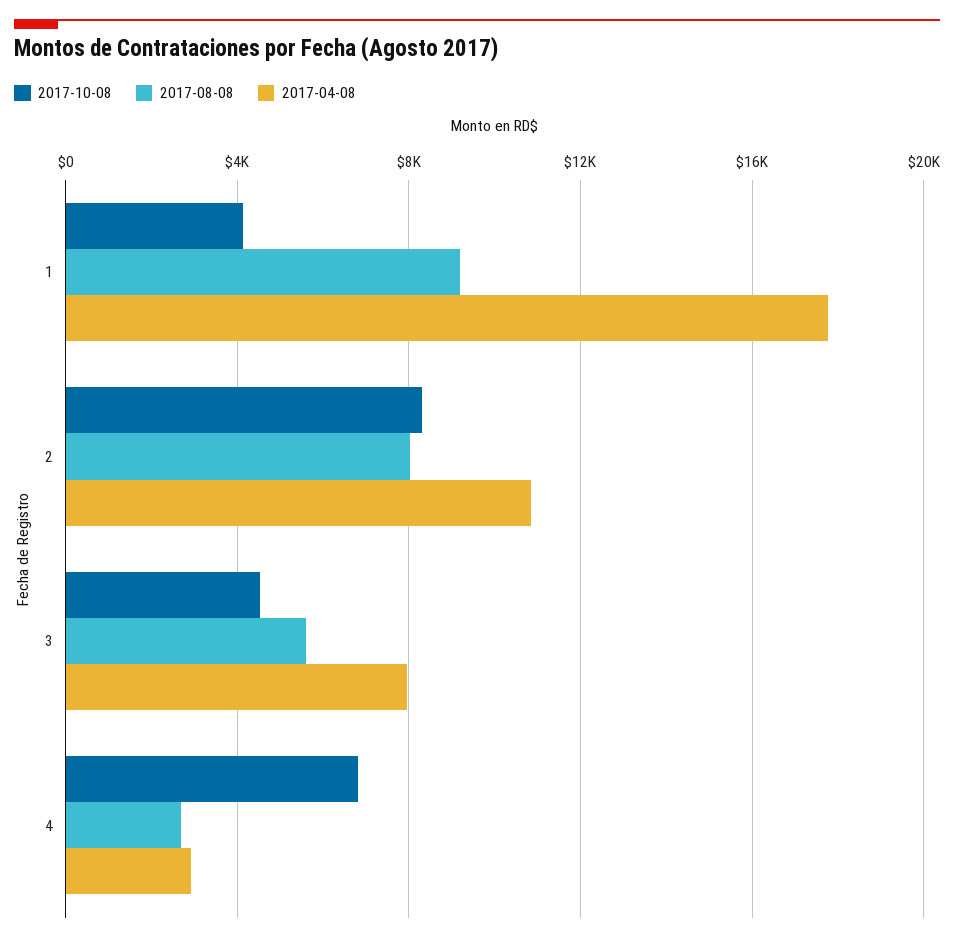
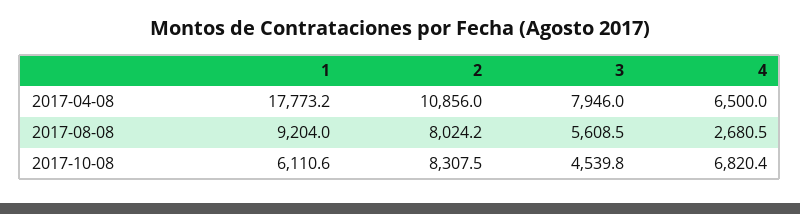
2017-10-08, 1: 4000 -> 6110.6
2017-04-08, 4: 3000 -> 6500

